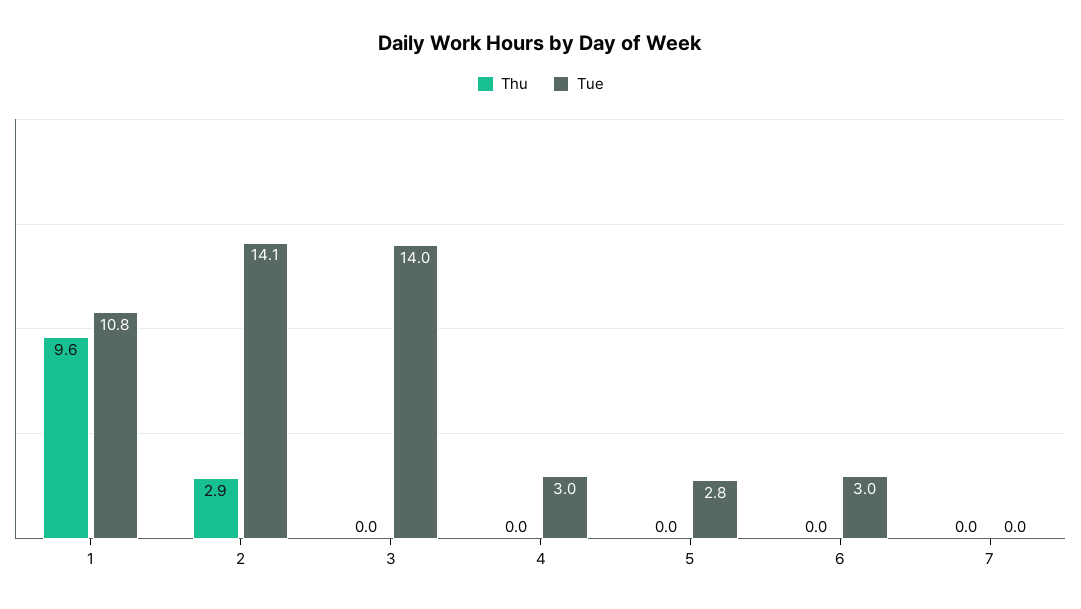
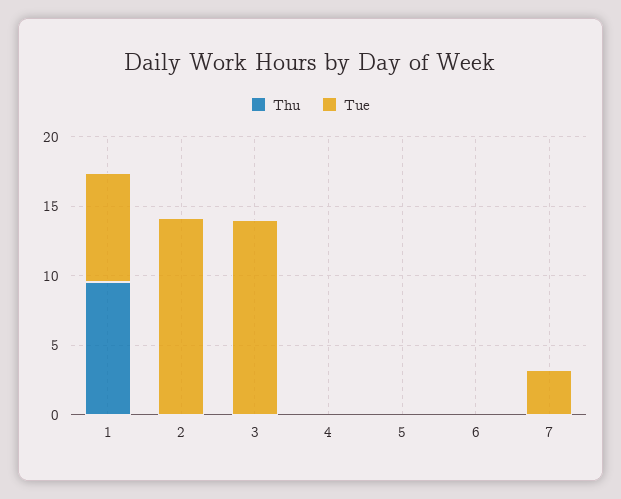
Tue, 1: 10.8 -> 8
Thu, 2: 2.9 -> 0
Tue, 4: 3 -> 0
Tue, 5: 2.8 -> 0
Tue, 6: 3 -> 0
Tue, 7: 0 -> 3

